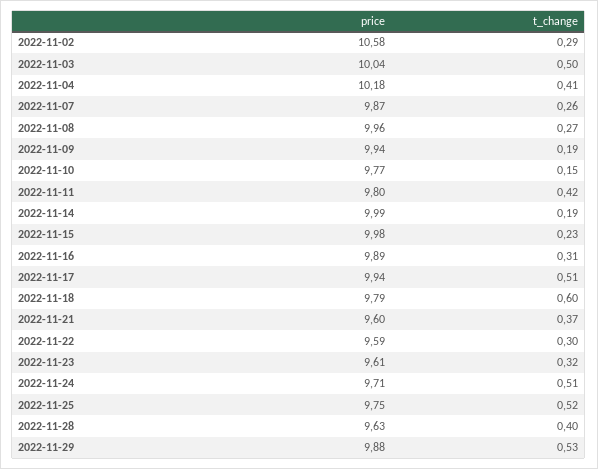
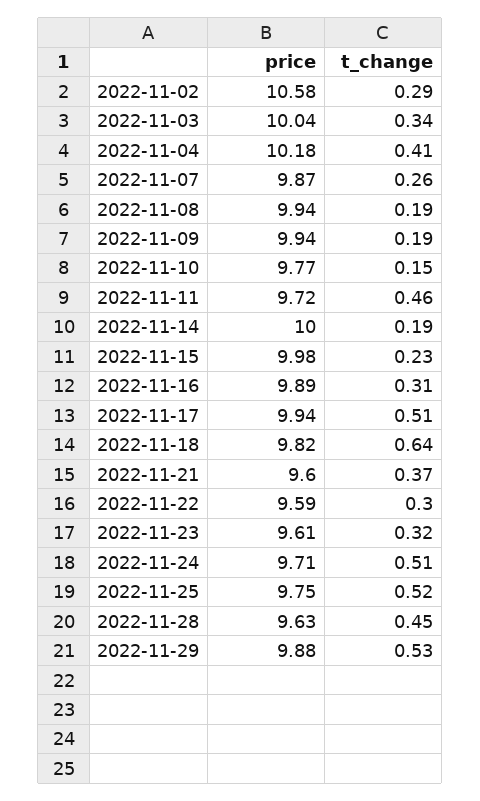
t_change, 2022-11-03: 0.5 -> 0.34
price, 2022-11-08: 9.96 -> 9.94
t_change, 2022-11-08: 0.27 -> 0.19
price, 2022-11-11: 9.8 -> 9.72
t_change, 2022-11-11: 0.42 -> 0.46
price, 2022-11-14: 9.99 -> 10
price, 2022-11-18: 9.79 -> 9.82
t_change, 2022-11-18: 0.6 -> 0.64
t_change, 2022-11-28: 0.4 -> 0.45

